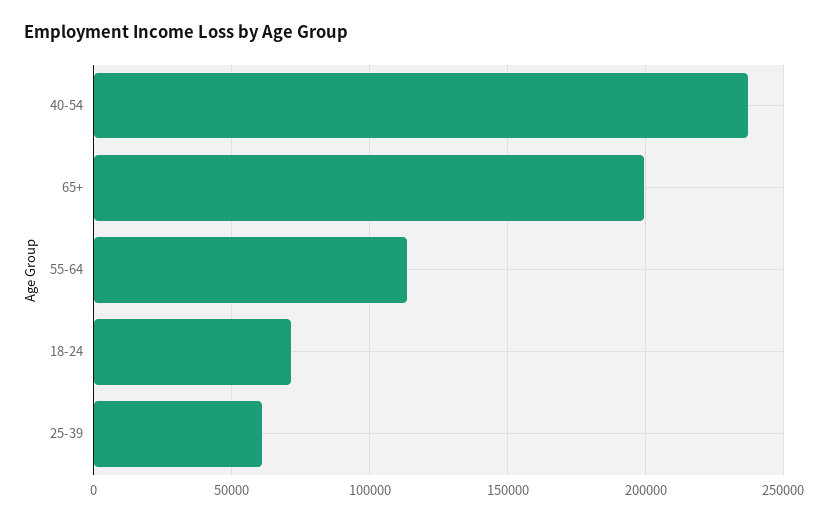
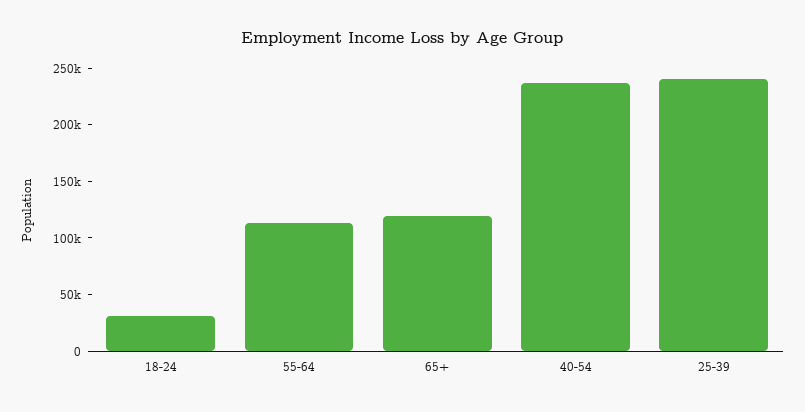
65+: 200000 -> 120000
18-24: 70000 -> 30000
25-39: 60000 -> 240000

